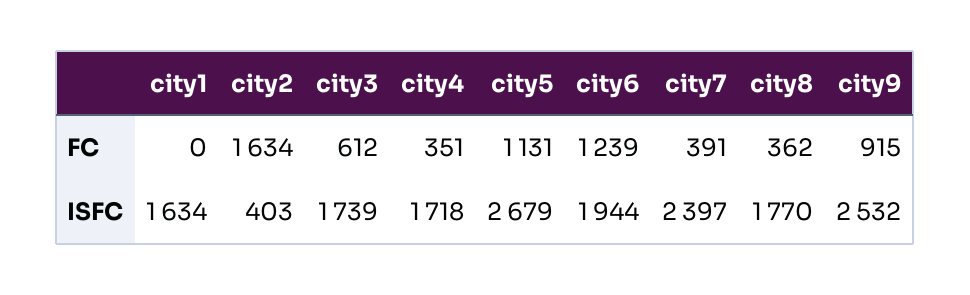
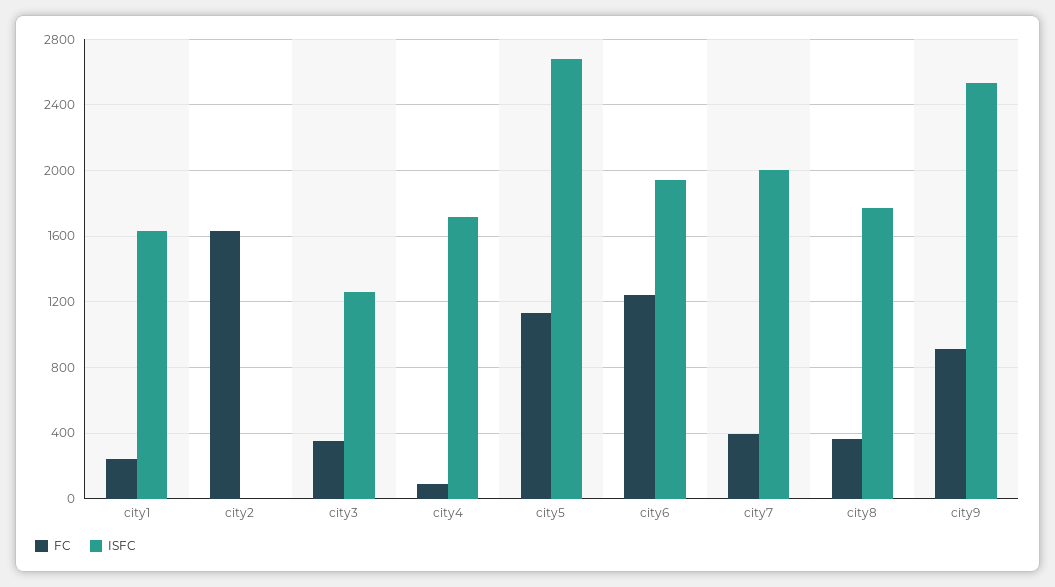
FC, city1: 0 -> 250
FC, city3: 612 -> 350
FC, city4: 351 -> 100
ISFC, city2: 403 -> 0
ISFC, city3: 1739 -> 1250
ISFC, city7: 2397 -> 2000

